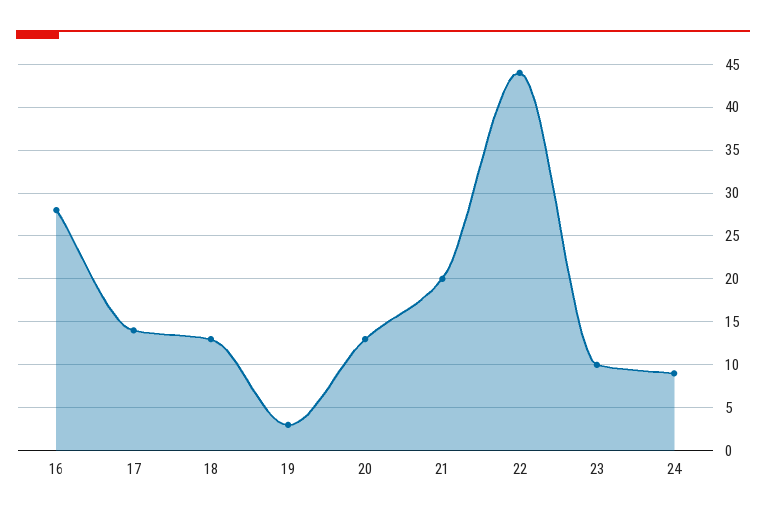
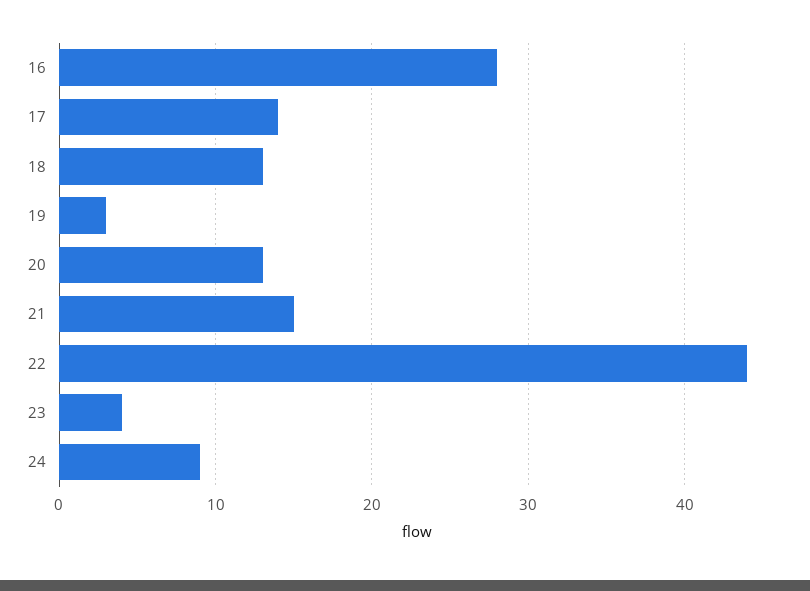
21: 20 -> 15
23: 10 -> 4

